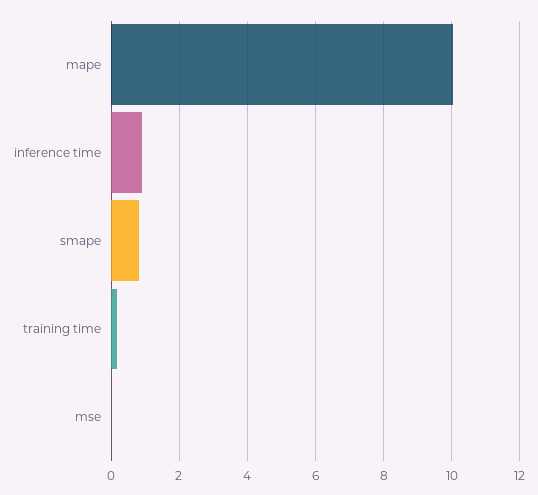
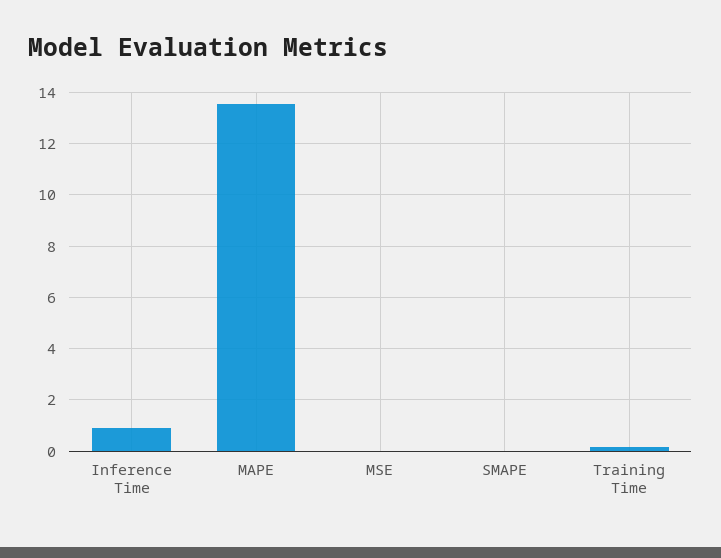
mape: 10 -> 13.5
smape: 0.8 -> 0

